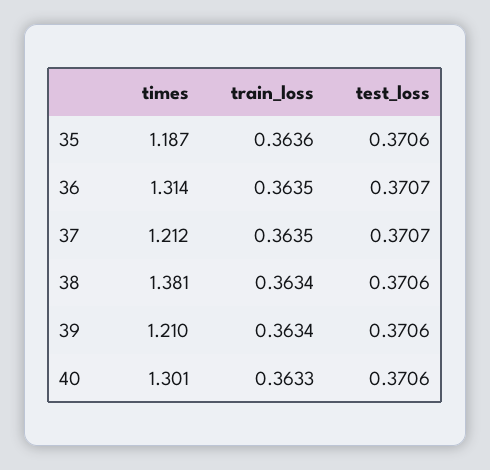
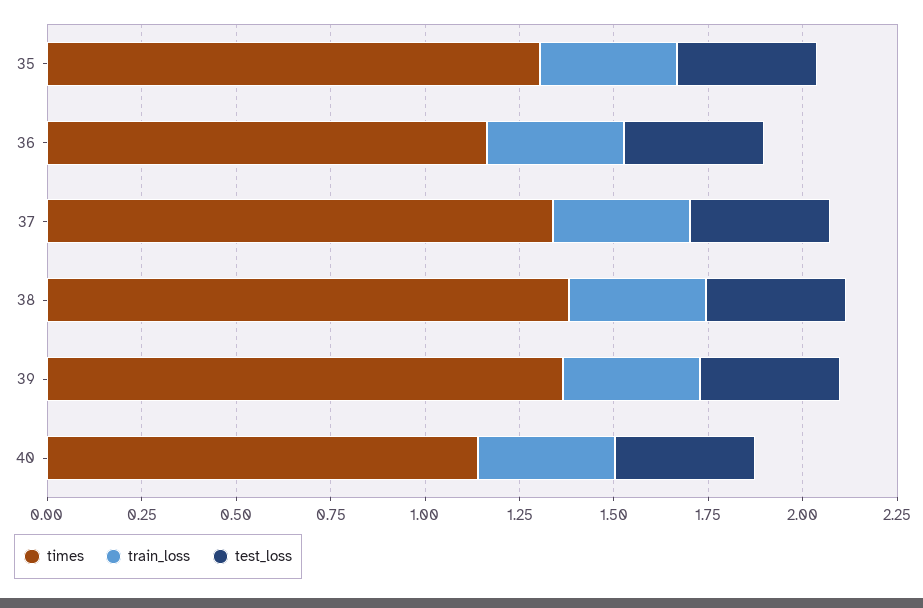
times, 35: 1.187 -> 1.3
times, 36: 1.314 -> 1.15
times, 37: 1.212 -> 1.35
times, 39: 1.21 -> 1.35
times, 40: 1.301 -> 1.15

